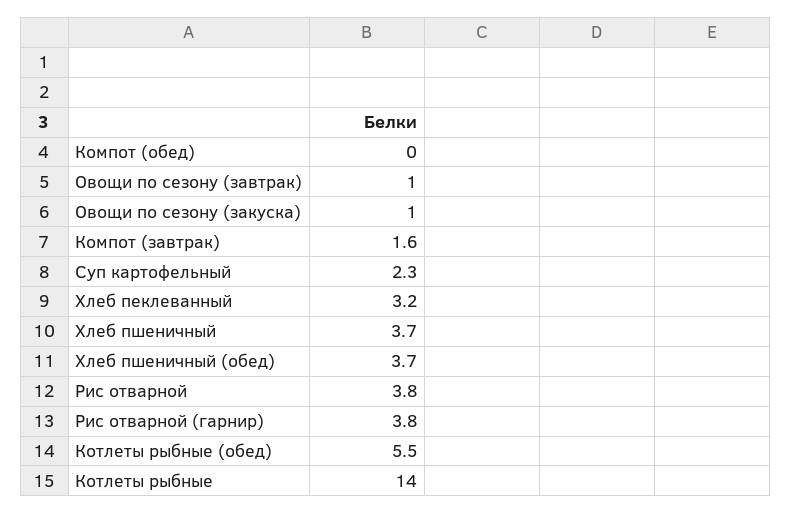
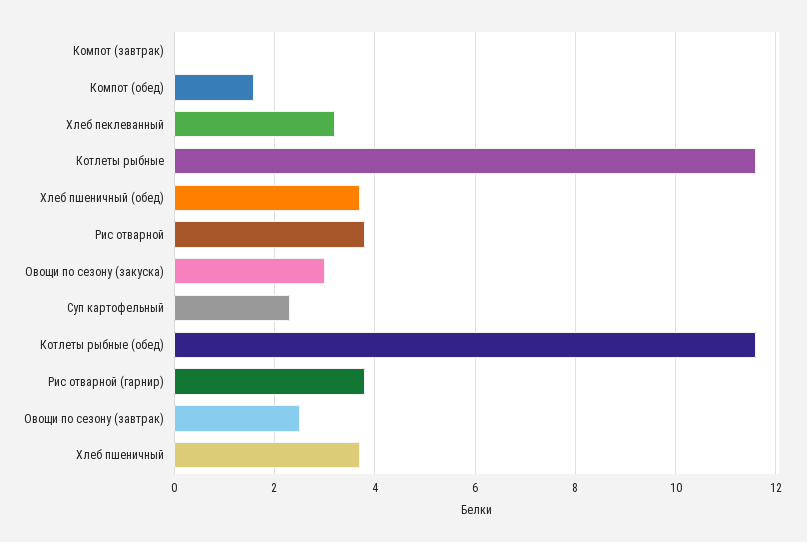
Компот (обед): 0 -> 1.5
Овощи по сезону (завтрак): 1 -> 2.5
Овощи по сезону (закуска): 1 -> 3
Компот (завтрак): 1.6 -> 0
Котлеты рыбные (обед): 5.5 -> 11.5
Котлеты рыбные: 14 -> 11.5

